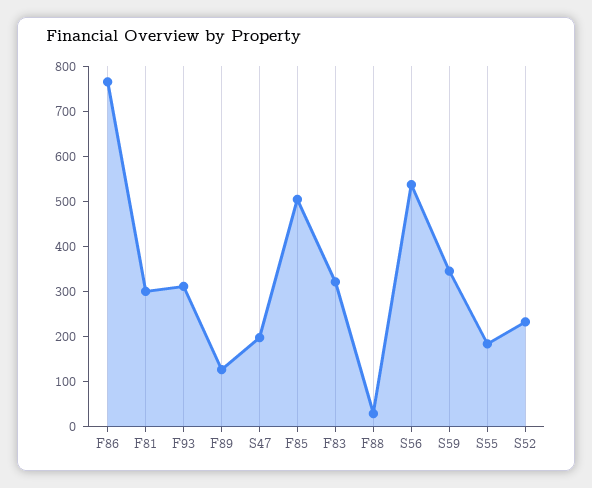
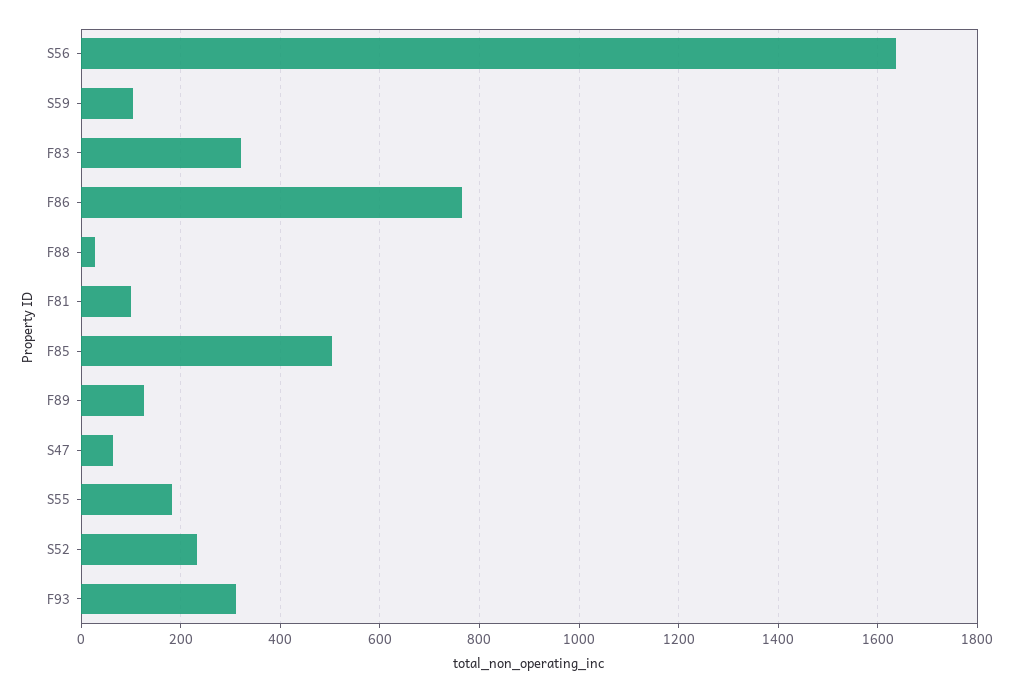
F81: 300 -> 100
S47: 200 -> 60
S56: 540 -> 1640
S59: 340 -> 100

